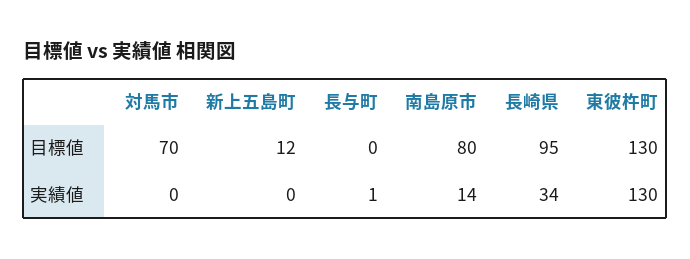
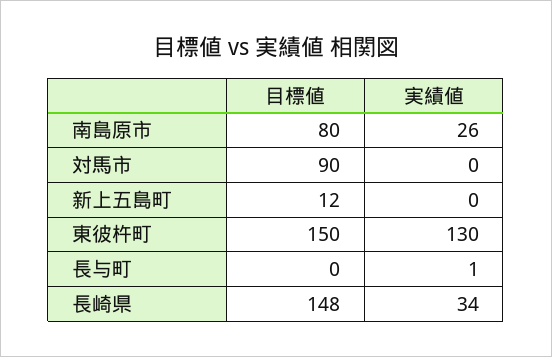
対馬市, 目標値: 70 -> 90
長崎県, 目標値: 95 -> 148
東彼杵町, 目標値: 130 -> 150
南島原市, 実績値: 14 -> 26

